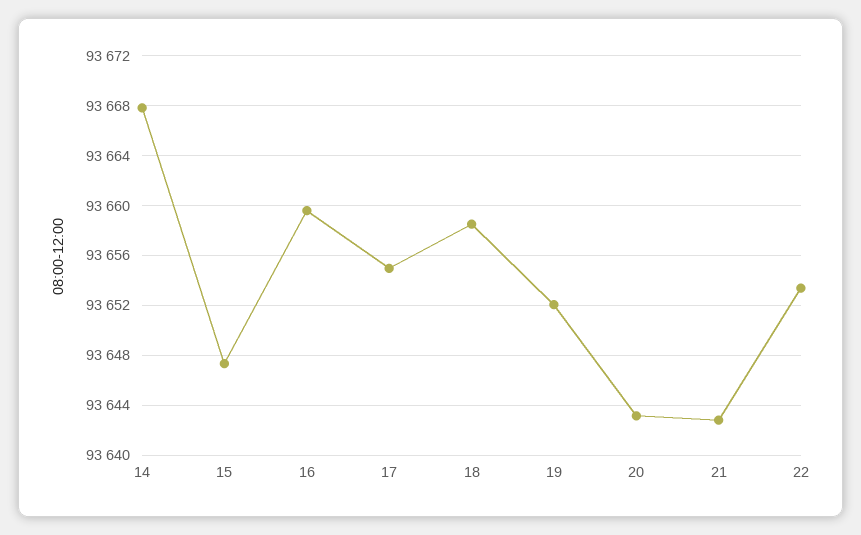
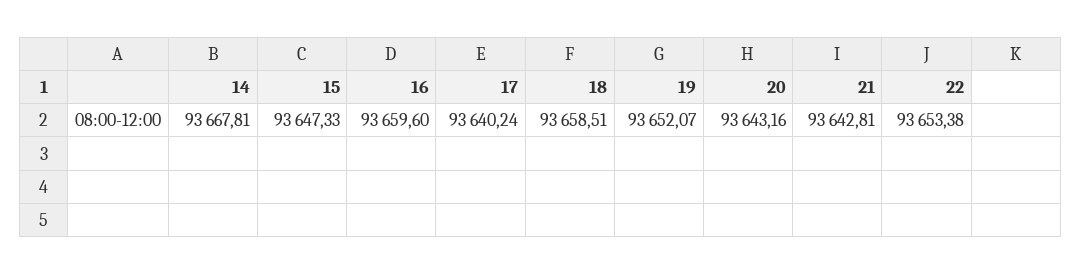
17: 93655 -> 93640.24

